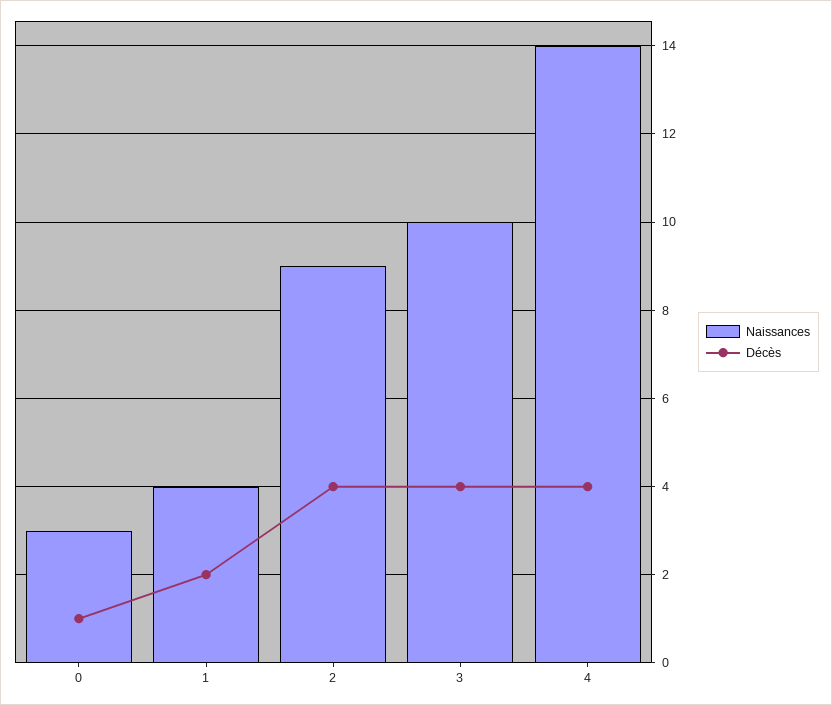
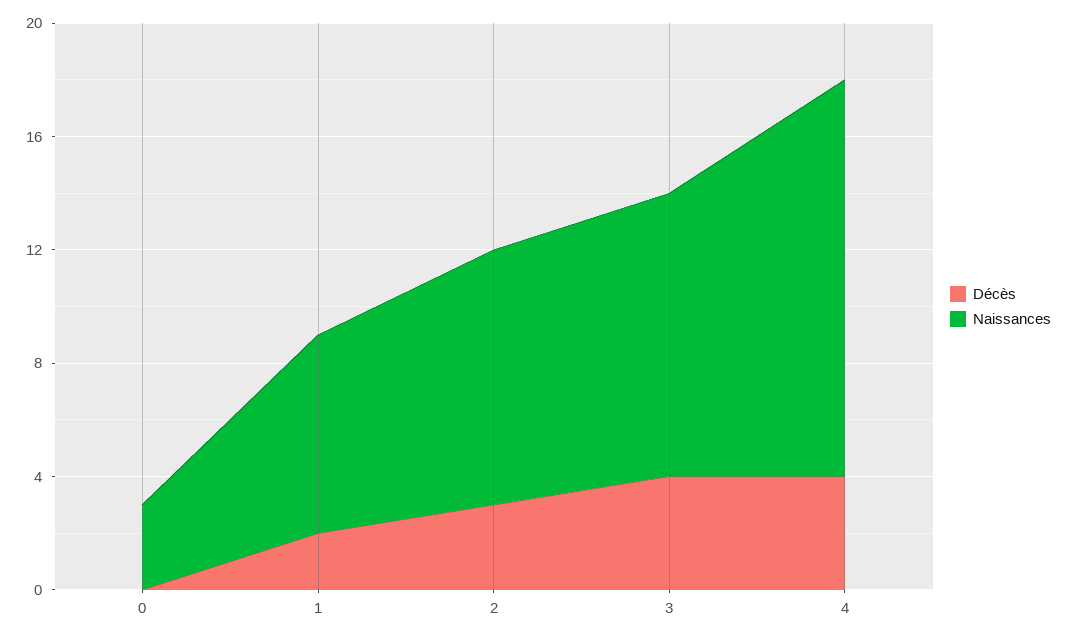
Décès, 0: 1 -> 0
Naissances, 1: 4 -> 7
Décès, 2: 4 -> 3

